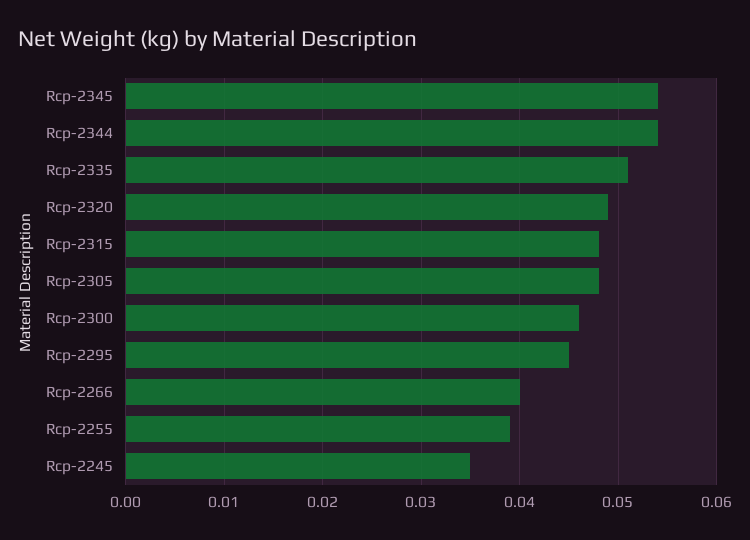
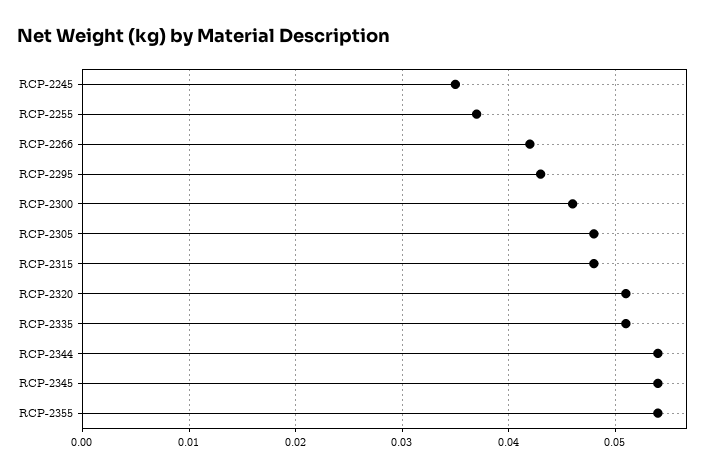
Rcp-2320: 0.049 -> 0.051
Rcp-2295: 0.045 -> 0.043
Rcp-2266: 0.04 -> 0.042
Rcp-2255: 0.039 -> 0.037
RCP-2355: none -> 0.054

